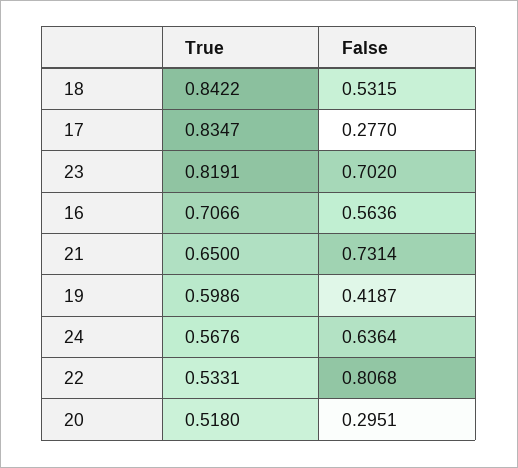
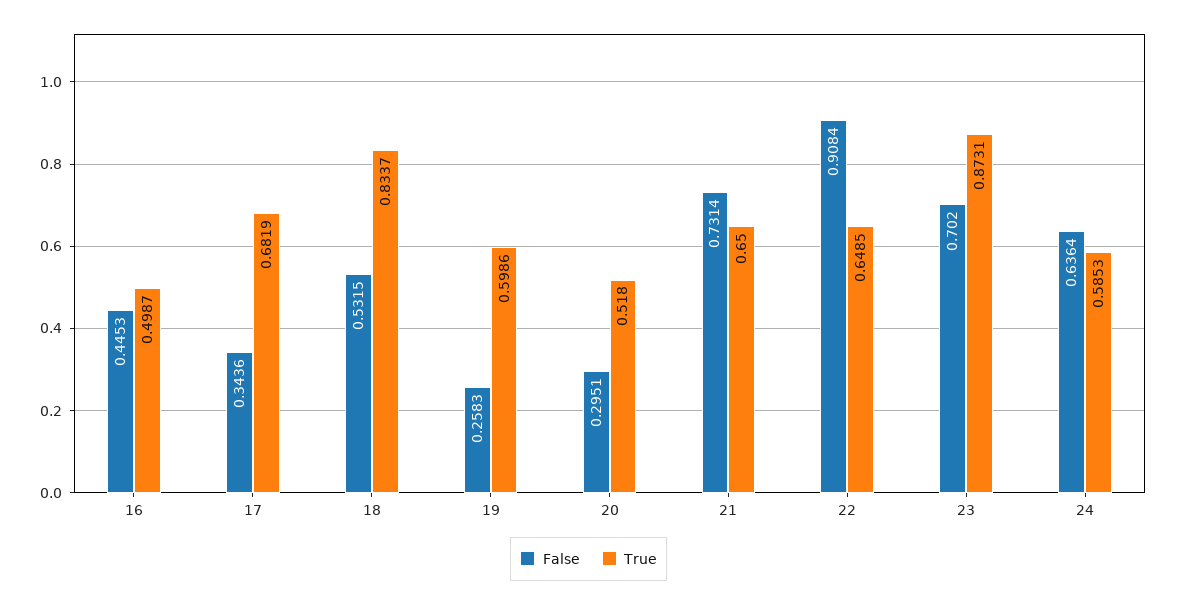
True, 18: 0.8422 -> 0.8337
True, 17: 0.8347 -> 0.6819
False, 17: 0.277 -> 0.3436
True, 23: 0.8191 -> 0.8731
True, 16: 0.7066 -> 0.4987
False, 16: 0.5636 -> 0.4453
False, 19: 0.4187 -> 0.2583
True, 24: 0.5676 -> 0.5853
True, 22: 0.5331 -> 0.6485
False, 22: 0.8068 -> 0.9084

